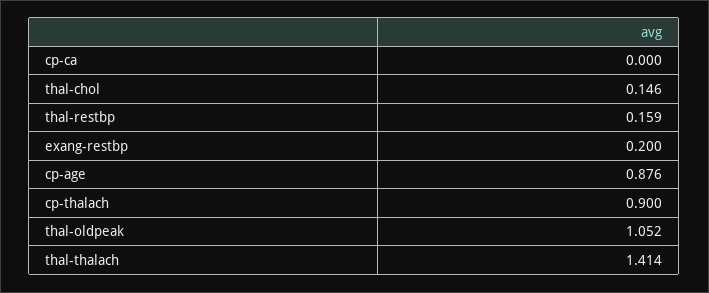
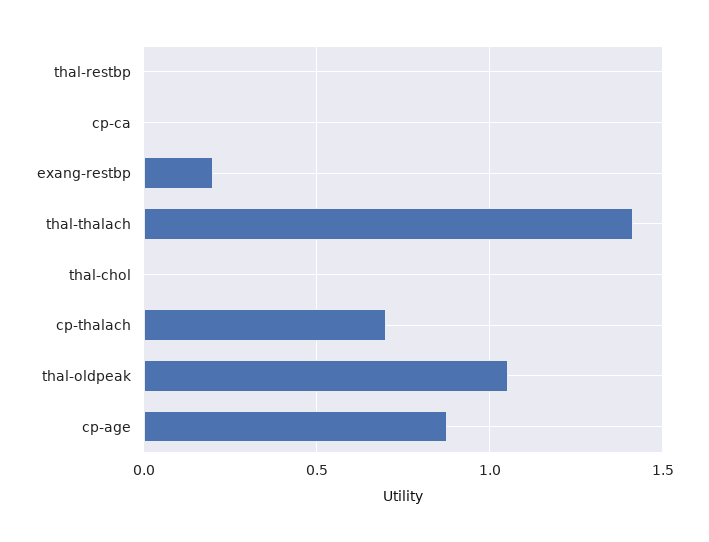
thal-chol: 0.146 -> 0
thal-restbp: 0.159 -> 0
cp-thalach: 0.9 -> 0.7

